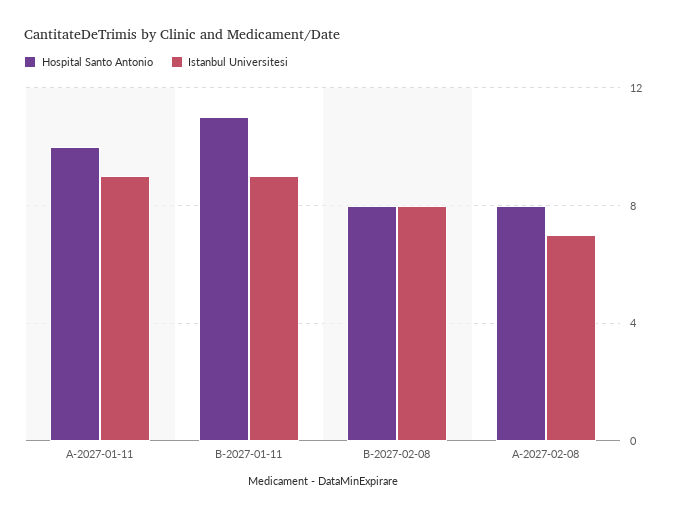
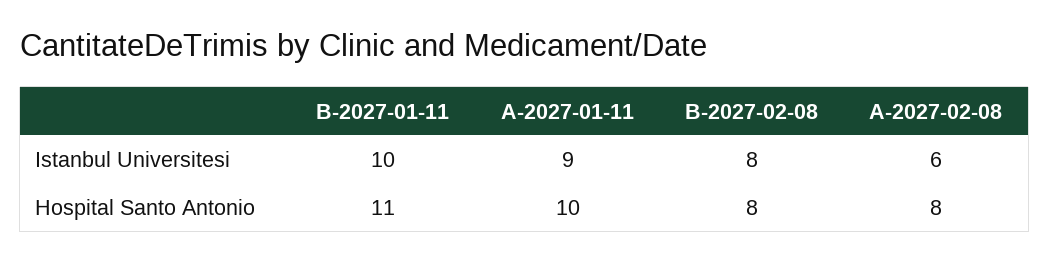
Istanbul Universitesi, B-2027-01-11: 9 -> 10
Istanbul Universitesi, A-2027-02-08: 7 -> 6

